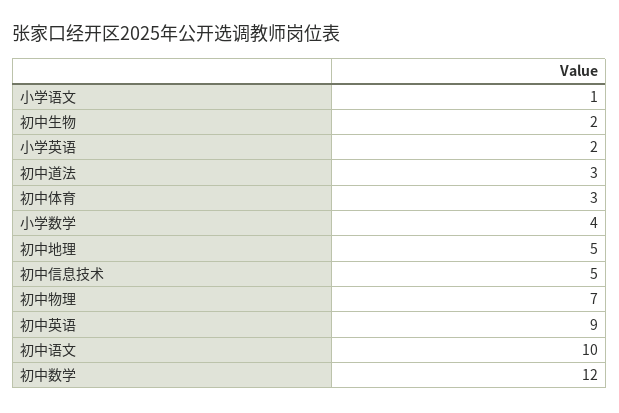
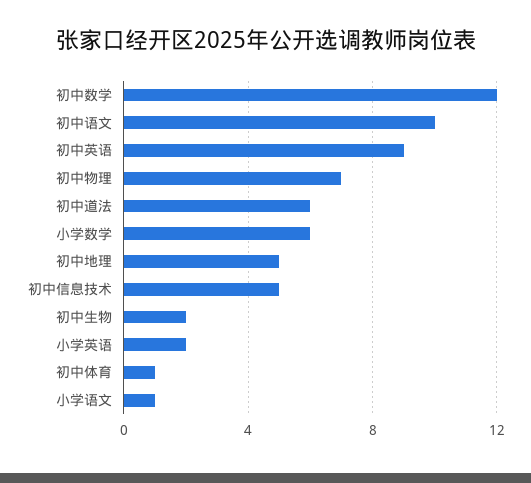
初中道法: 3 -> 6
初中体育: 3 -> 1
小学数学: 4 -> 6

